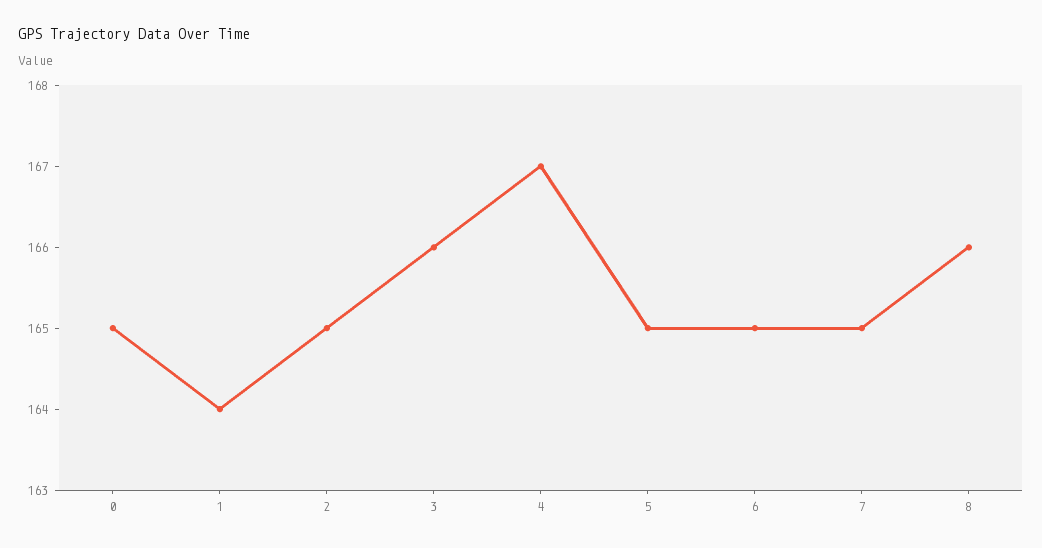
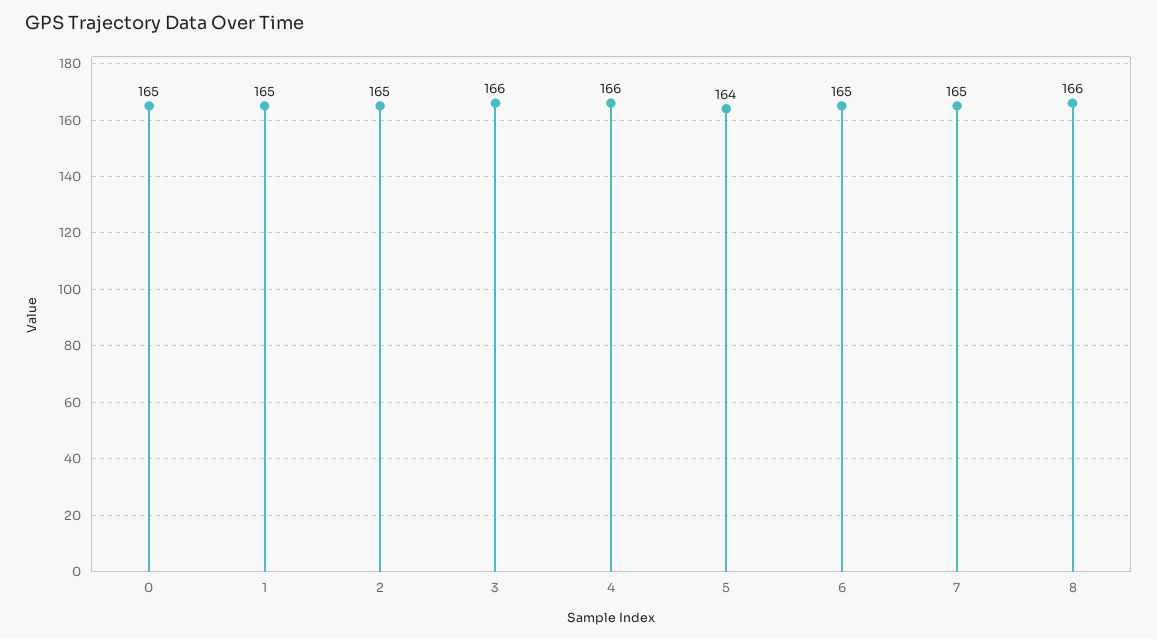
1: 164 -> 165
4: 167 -> 166
5: 165 -> 164

